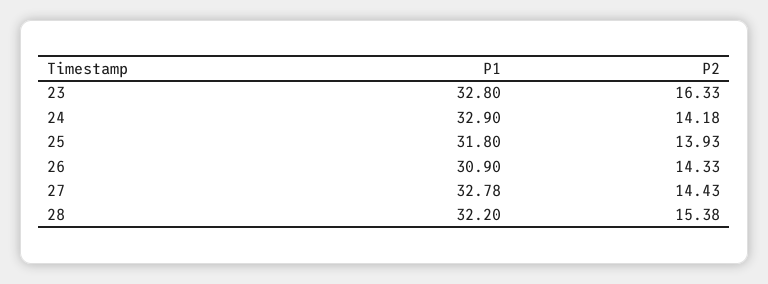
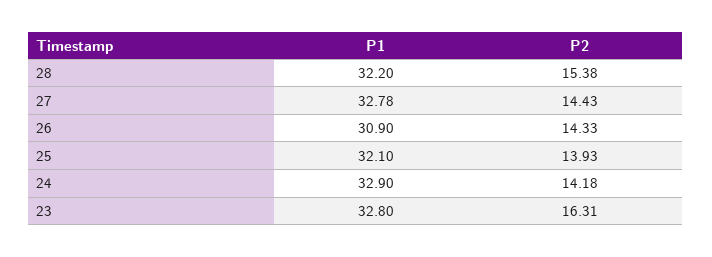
P2, 23: 16.33 -> 16.31
P1, 25: 31.8 -> 32.1

